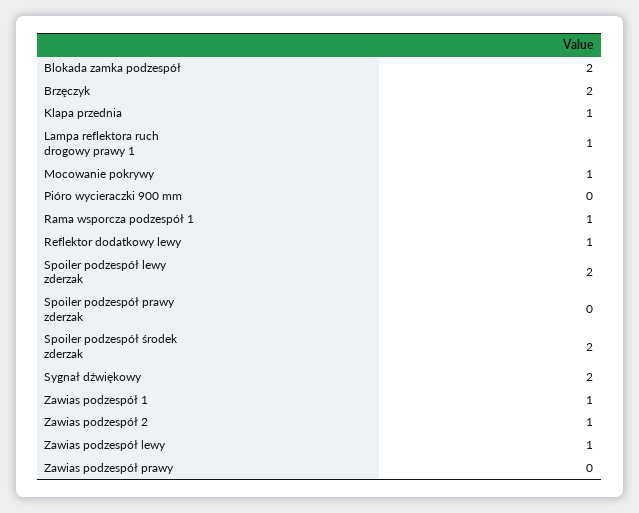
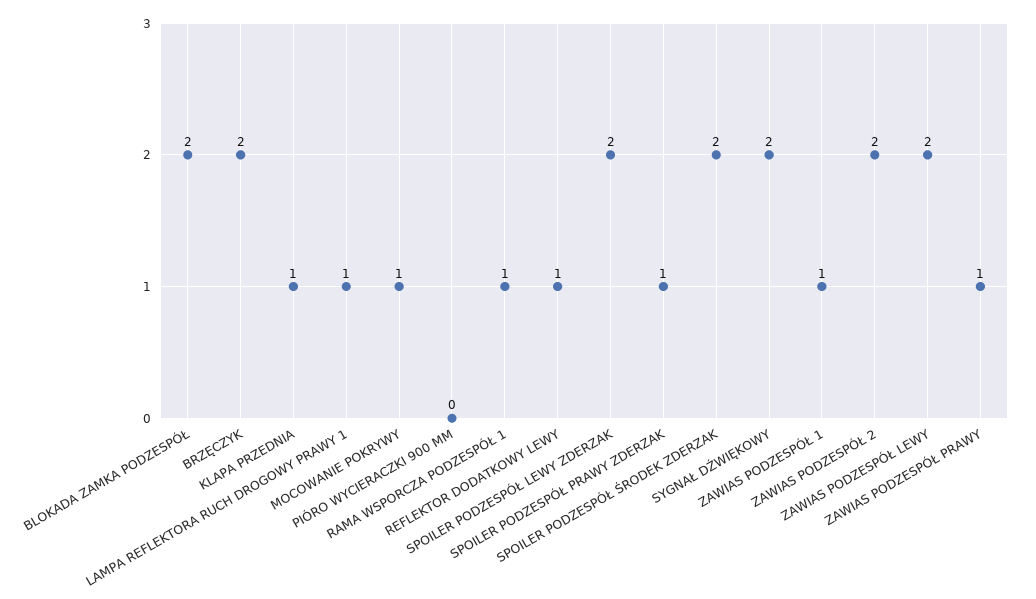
Spoiler podzespół prawy zderzak: 0 -> 1
Zawias podzespół 2: 1 -> 2
Zawias podzespół lewy: 1 -> 2
Zawias podzespół prawy: 0 -> 1

